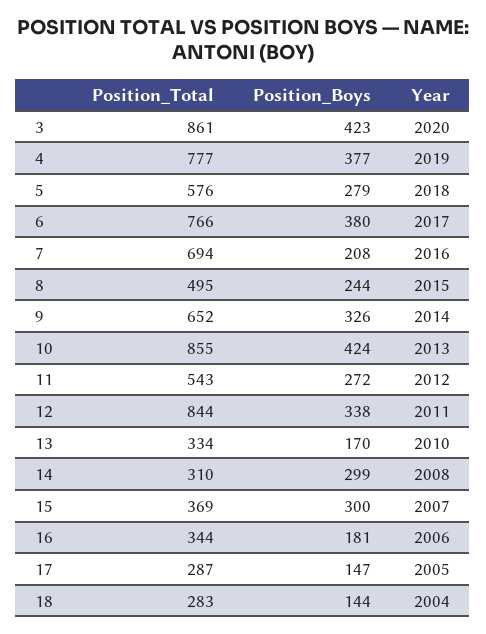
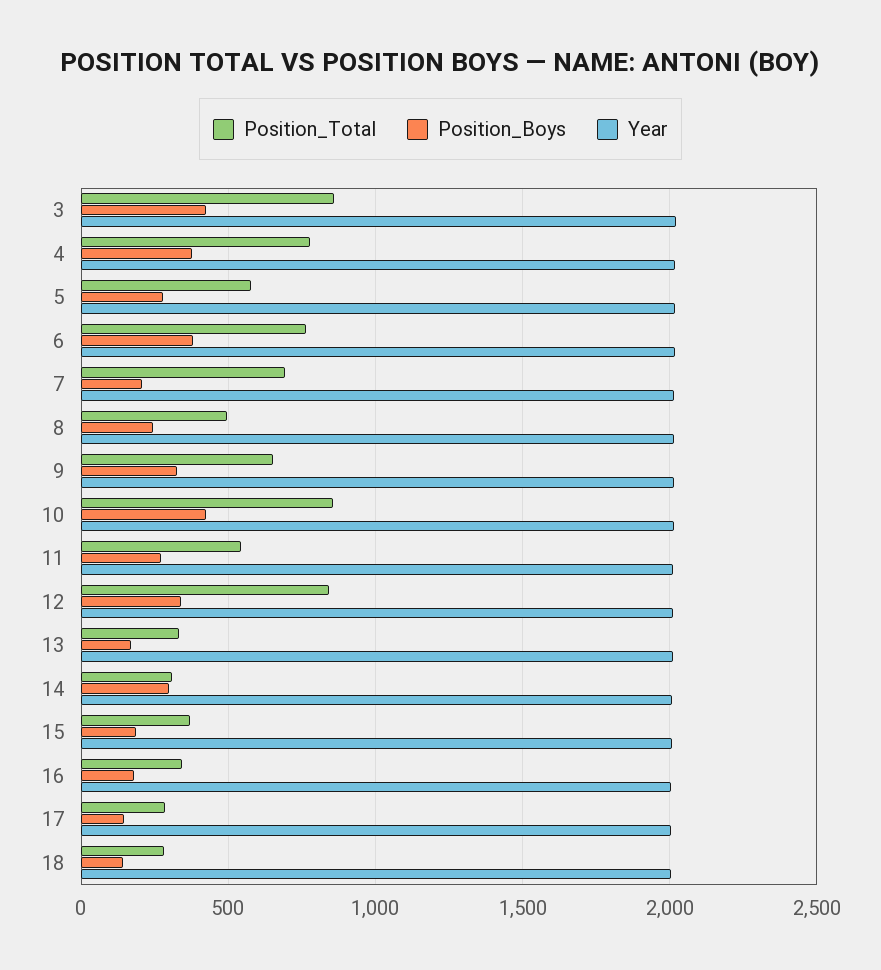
Position_Boys, 15: 300 -> 200

